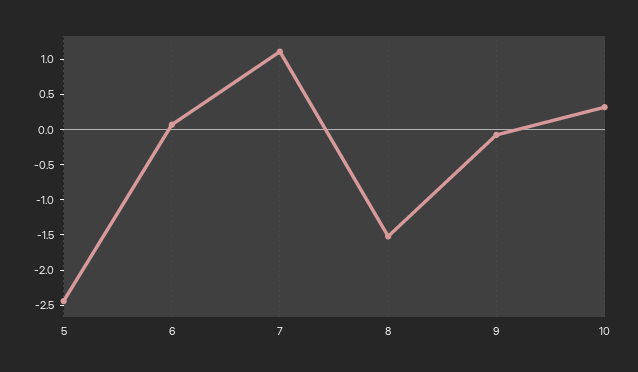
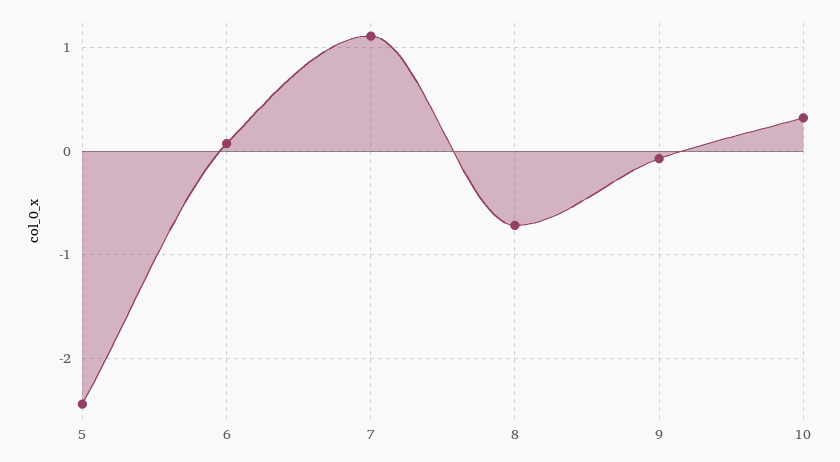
8: -1.5 -> -0.7

